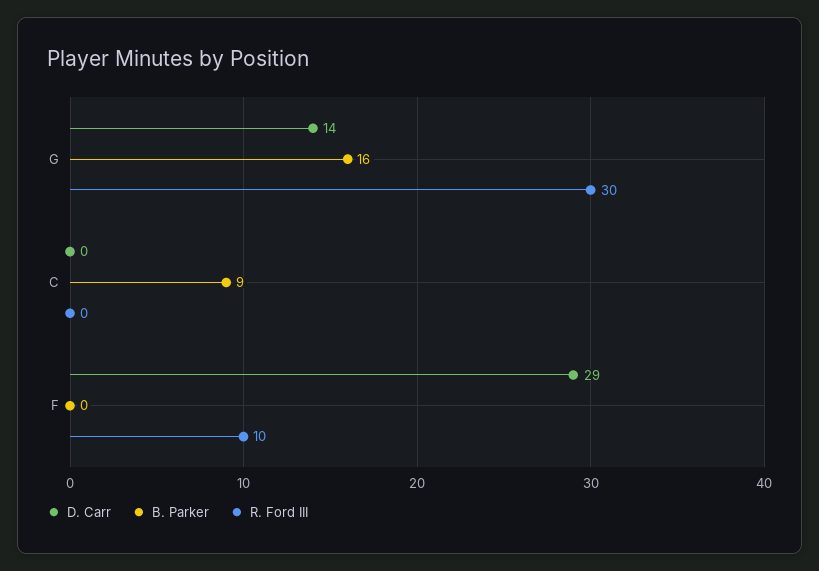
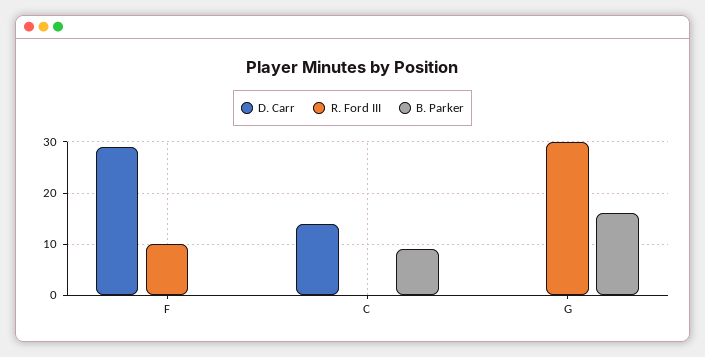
D. Carr, G: 14 -> 0
D. Carr, C: 0 -> 15

